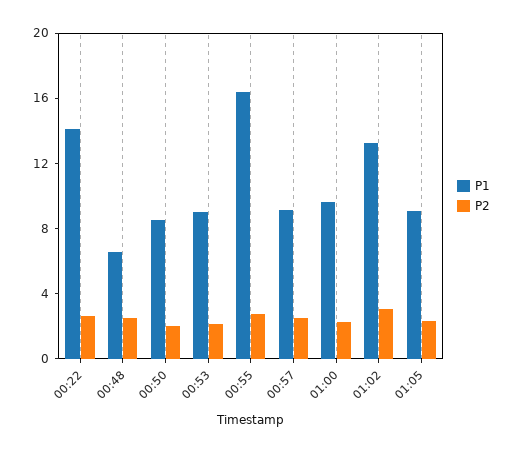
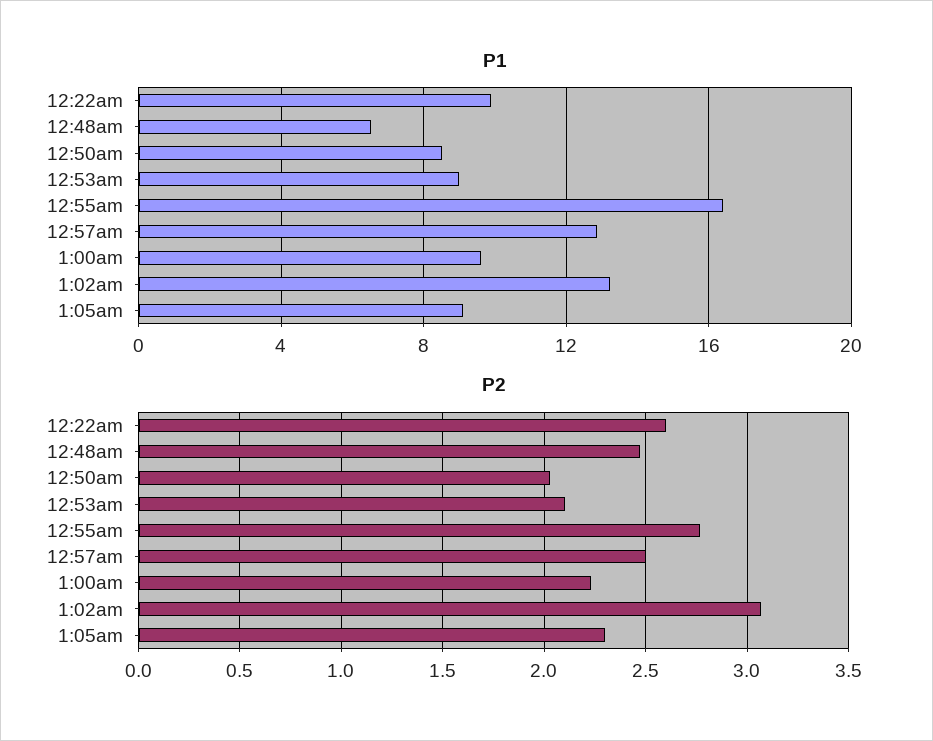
P1, 00:22: 14 -> 10
P1, 00:57: 9 -> 13

